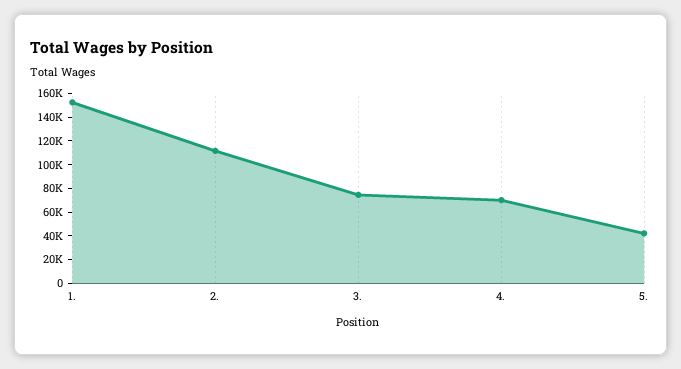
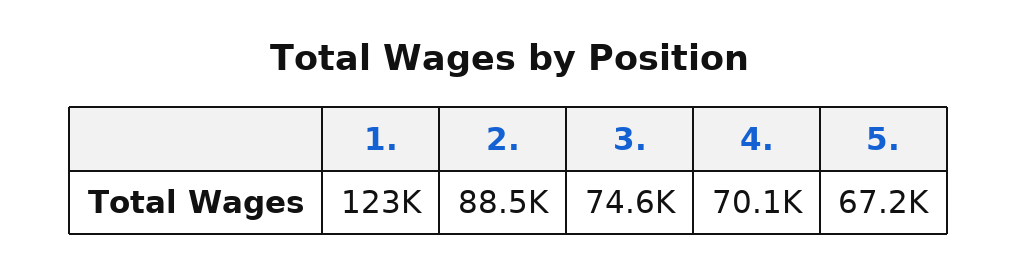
1.: 150000 -> 123000
2.: 110000 -> 88500
5.: 40000 -> 67200

